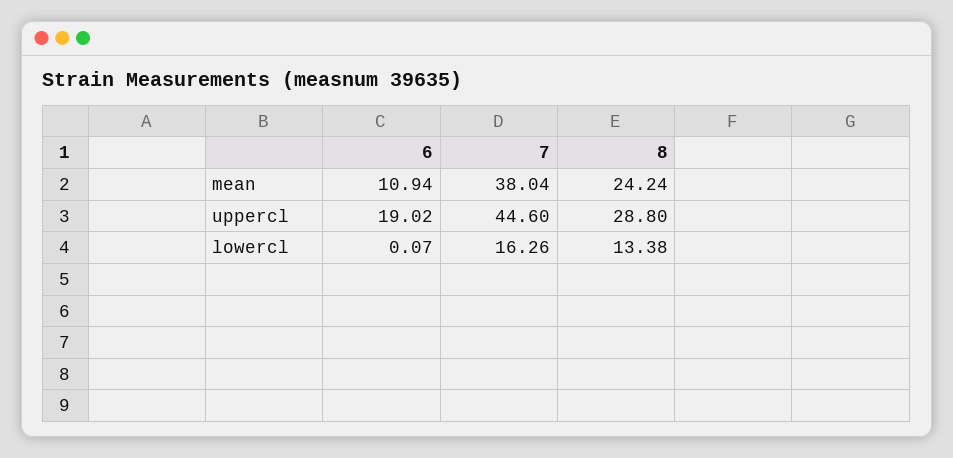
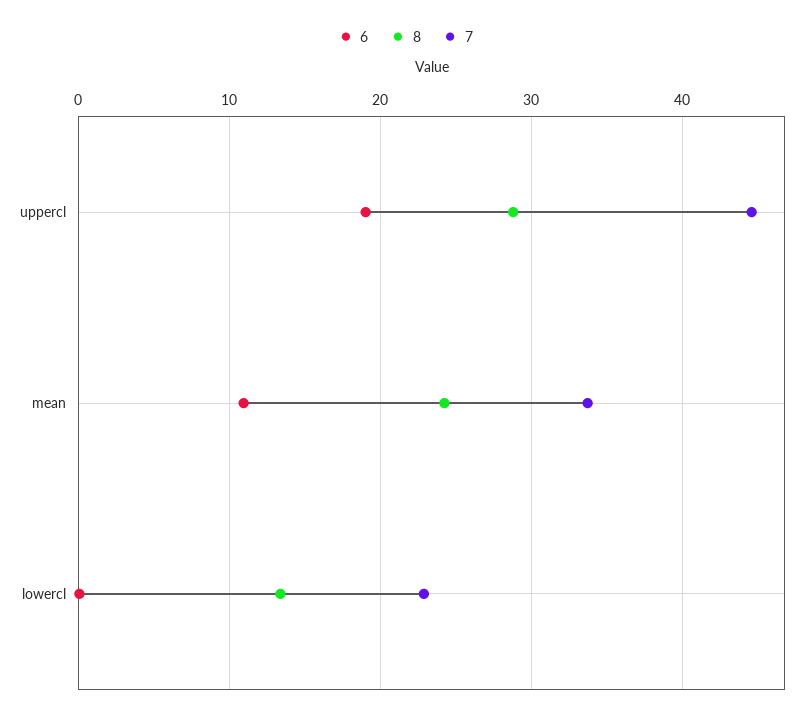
7, mean: 38.04 -> 34
7, lowercl: 16.26 -> 23

